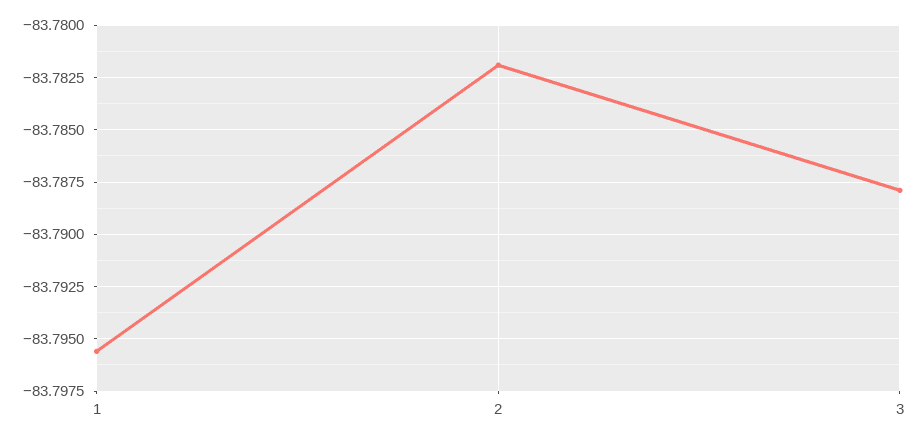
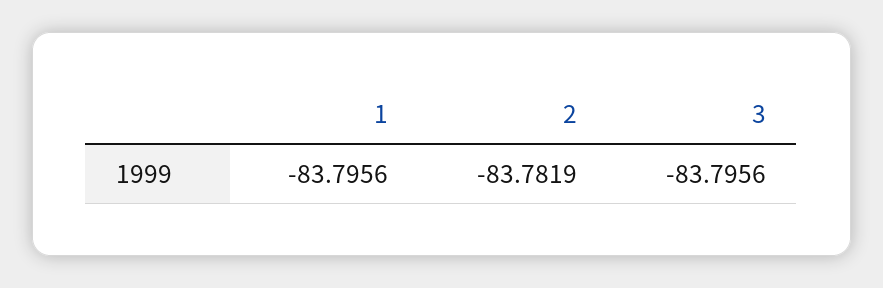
3: -83.788 -> -83.7956

